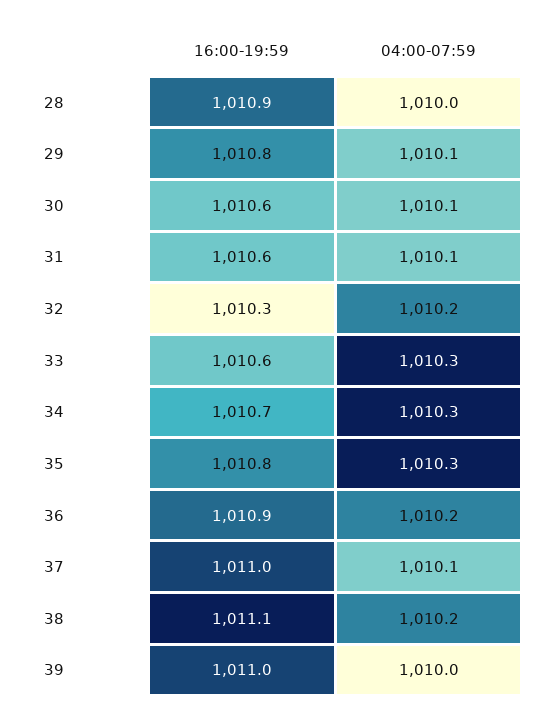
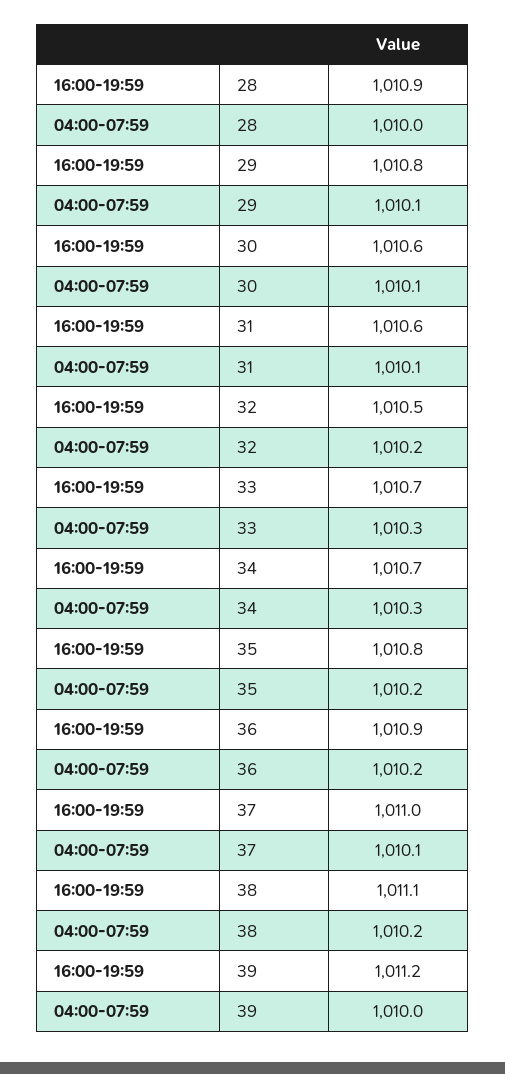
16:00-19:59, 32: 1010.3 -> 1010.5
16:00-19:59, 33: 1010.6 -> 1010.7
04:00-07:59, 35: 1010.3 -> 1010.2
16:00-19:59, 39: 1011 -> 1011.2

